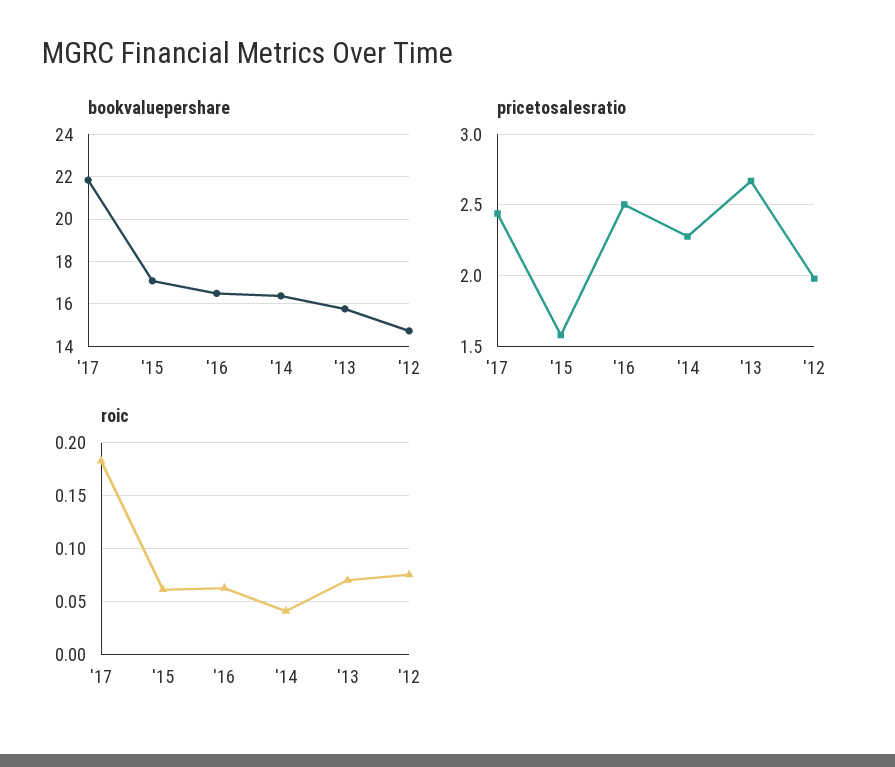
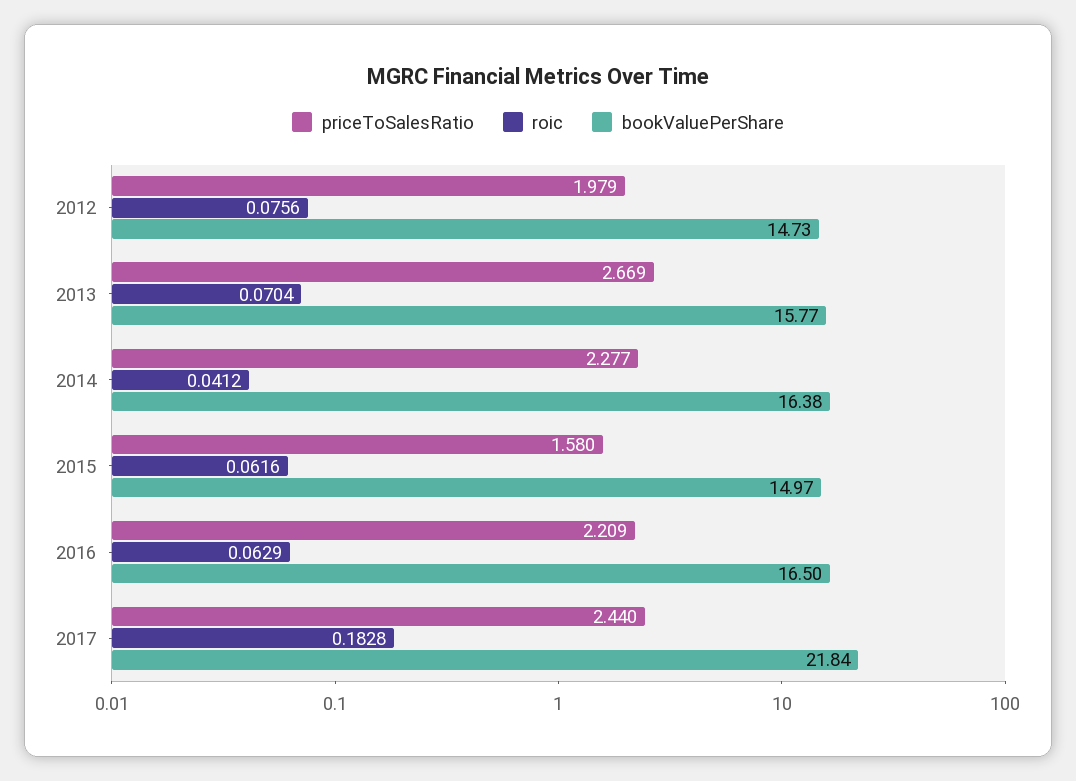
bookvaluepershare, '15: 17 -> 14.97
pricetosalesratio, '16: 2.5 -> 2.209

